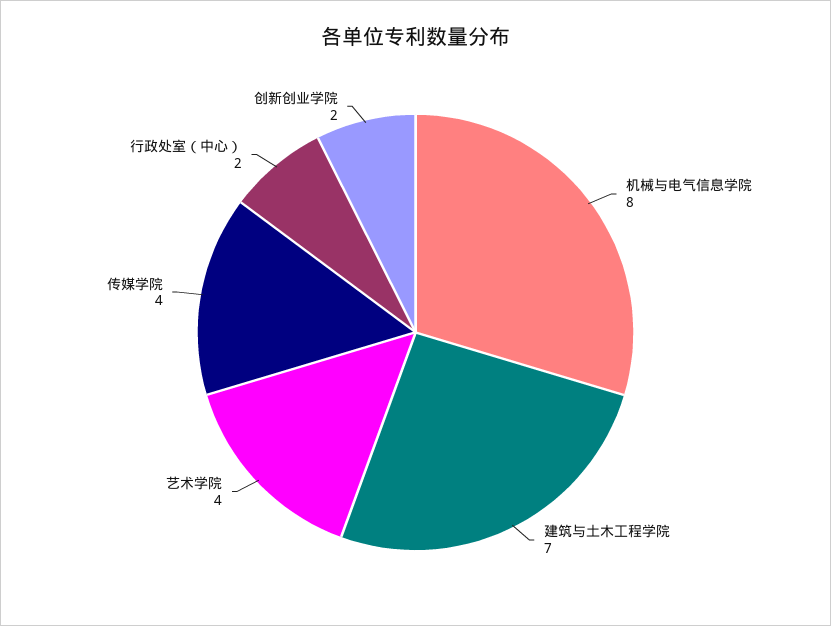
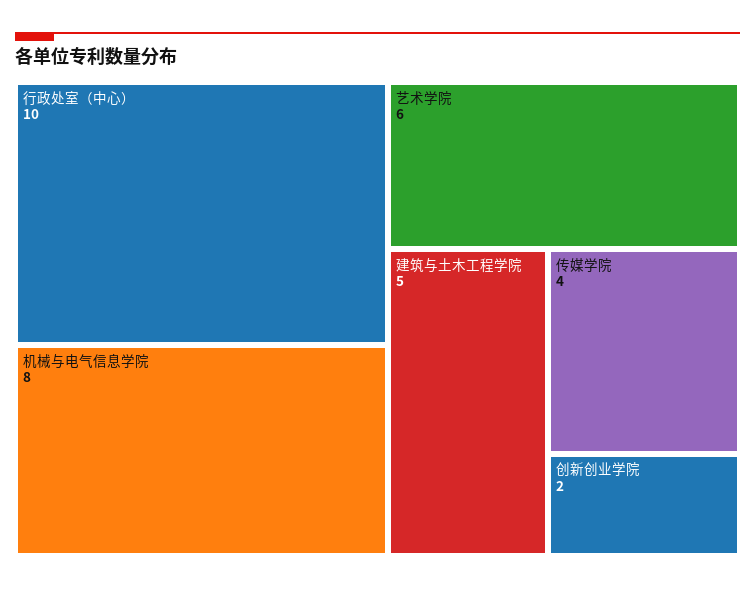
建筑与土木工程学院: 7 -> 5
艺术学院: 4 -> 6
行政处室（中心）: 2 -> 10

